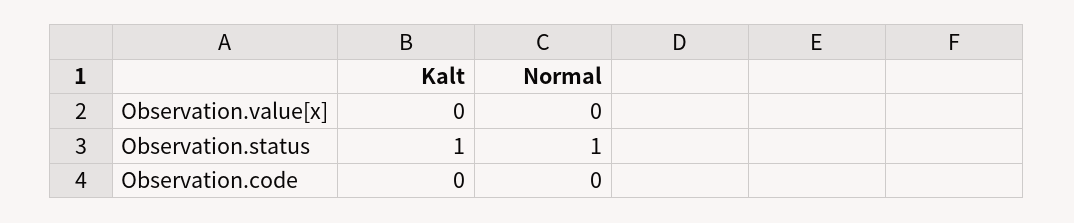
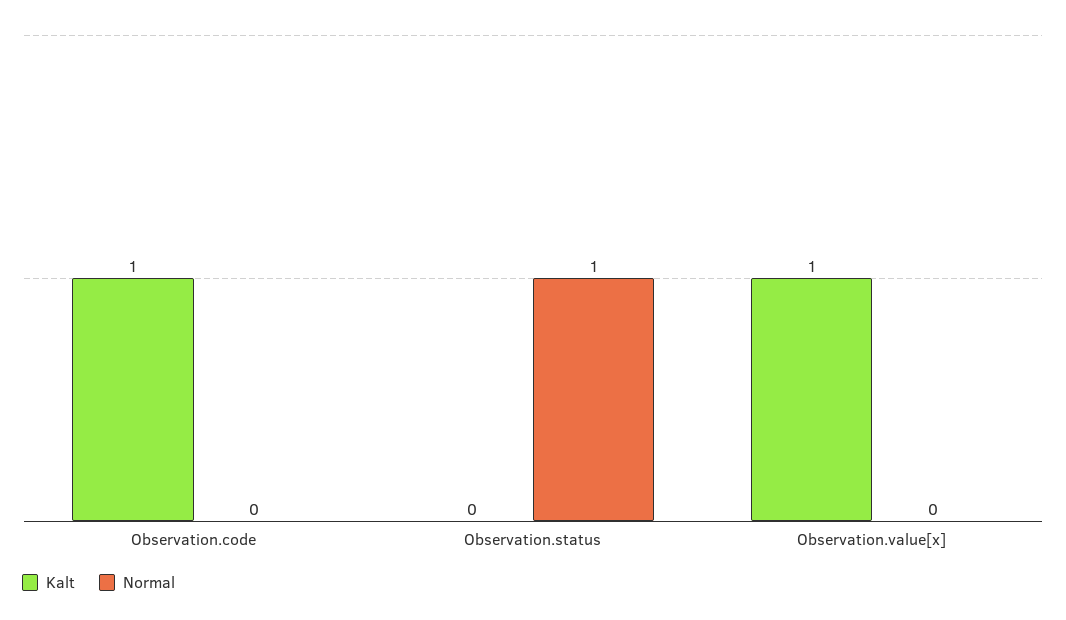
Kalt, Observation.value[x]: 0 -> 1
Kalt, Observation.status: 1 -> 0
Kalt, Observation.code: 0 -> 1

